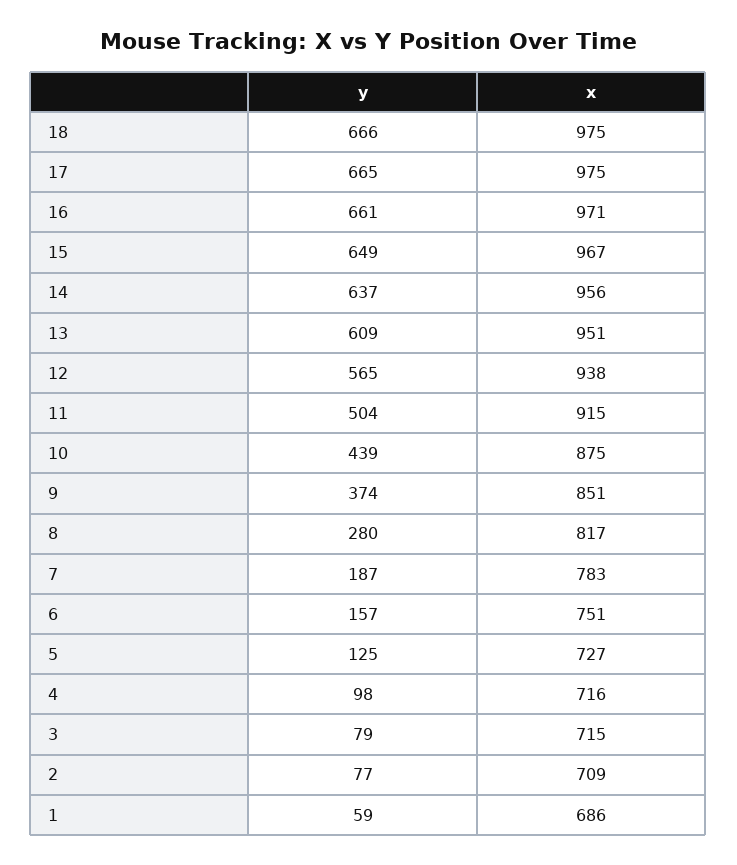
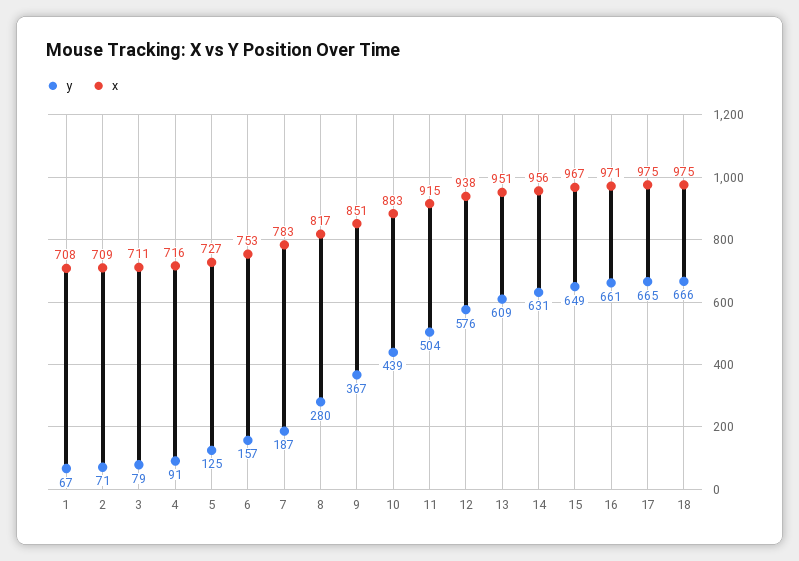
y, 14: 637 -> 631
y, 12: 565 -> 576
x, 10: 875 -> 883
y, 9: 374 -> 367
x, 6: 751 -> 753
y, 4: 98 -> 91
x, 3: 715 -> 711
y, 2: 77 -> 71
y, 1: 59 -> 67
x, 1: 686 -> 708

